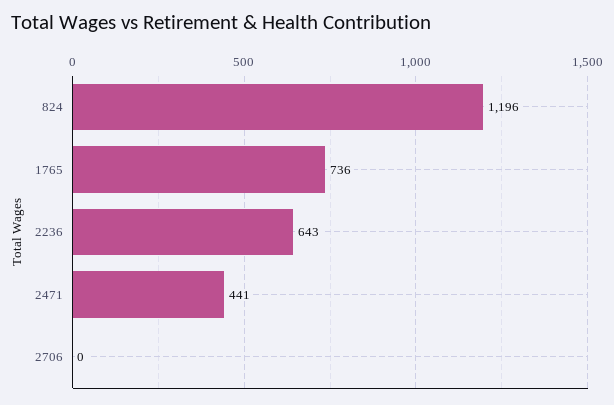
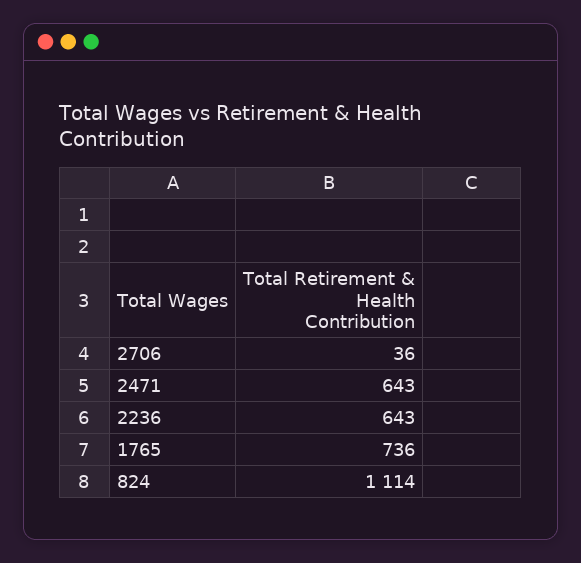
824: 1196 -> 1114
2471: 441 -> 643
2706: 0 -> 36

